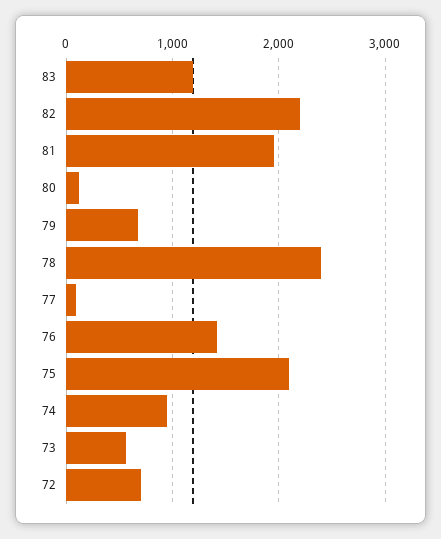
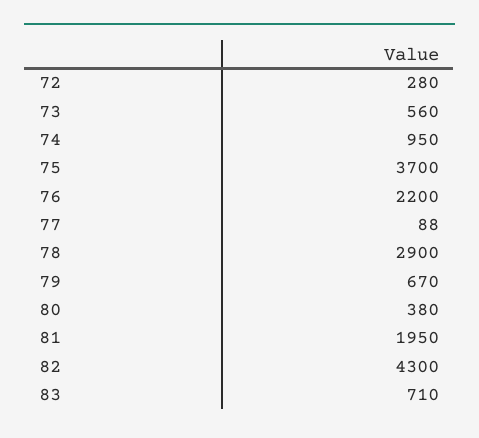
83: 1200 -> 710
82: 2200 -> 4300
80: 100 -> 380
78: 2400 -> 2900
76: 1400 -> 2200
75: 2100 -> 3700
72: 700 -> 280

